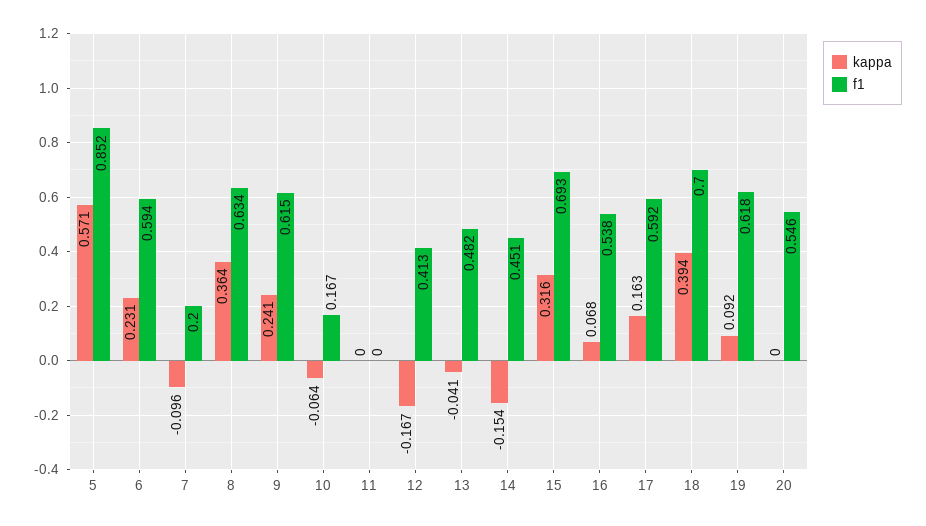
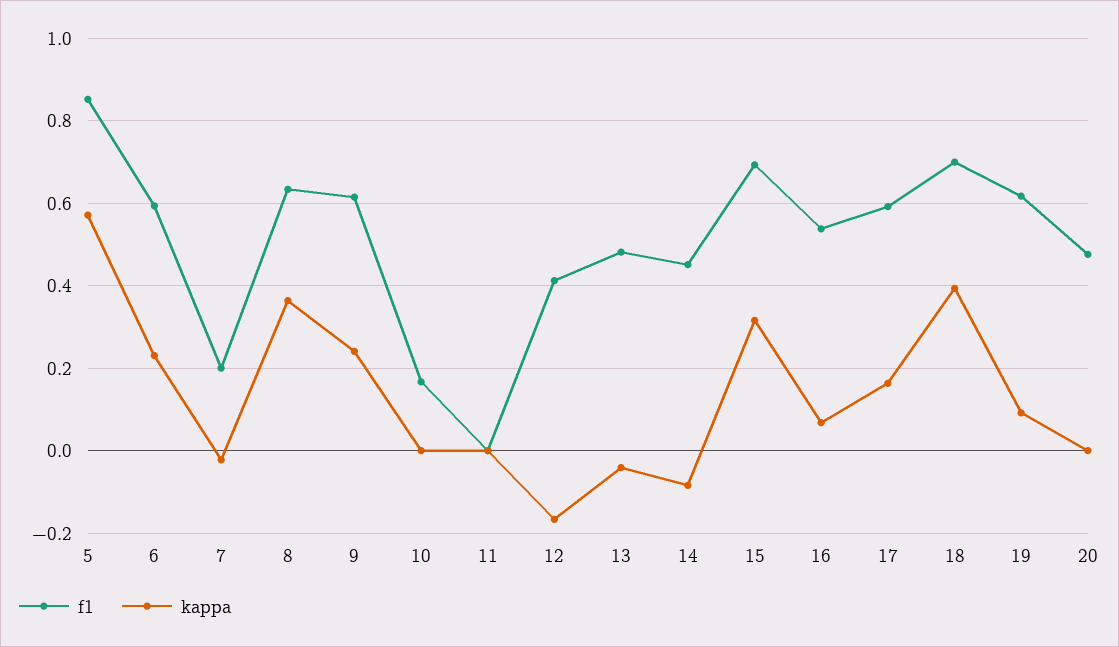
kappa, 7: -0.096 -> -0.02
kappa, 10: -0.064 -> 0
kappa, 14: -0.154 -> -0.08
f1, 20: 0.546 -> 0.48

